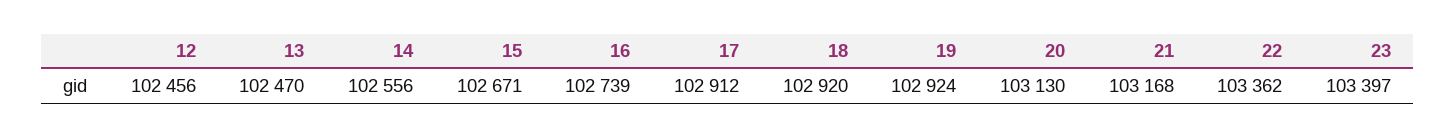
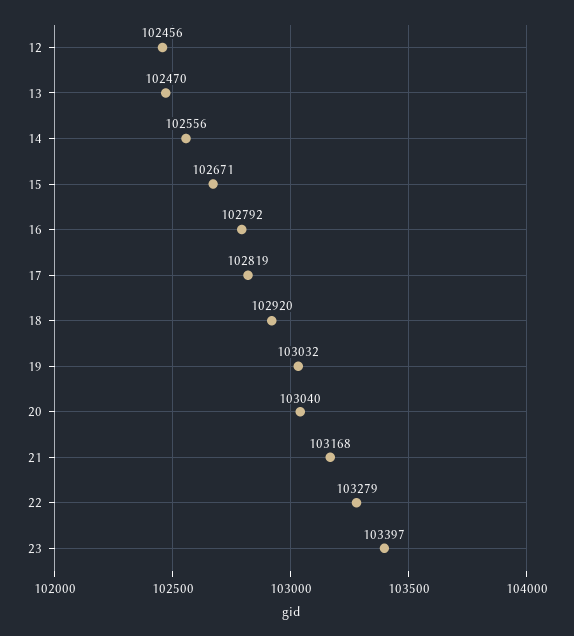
16: 102739 -> 102792
17: 102912 -> 102819
19: 102924 -> 103032
20: 103130 -> 103040
22: 103362 -> 103279

